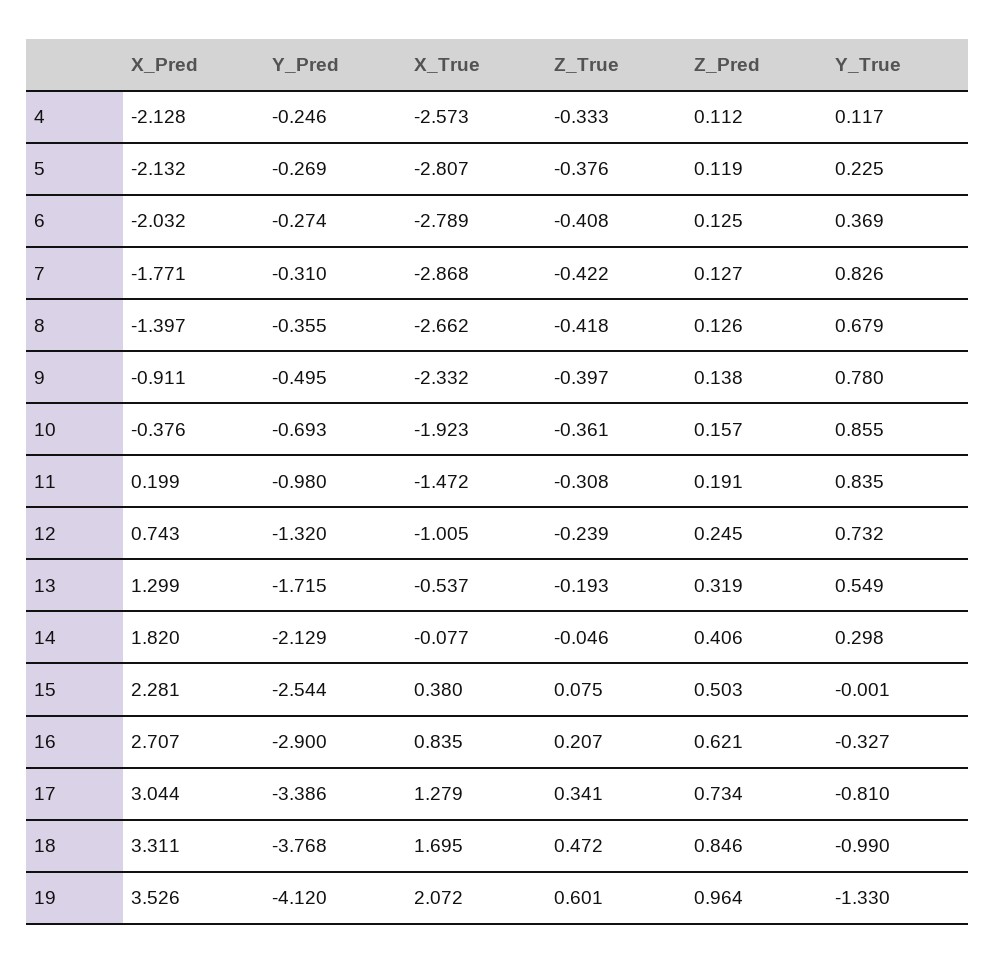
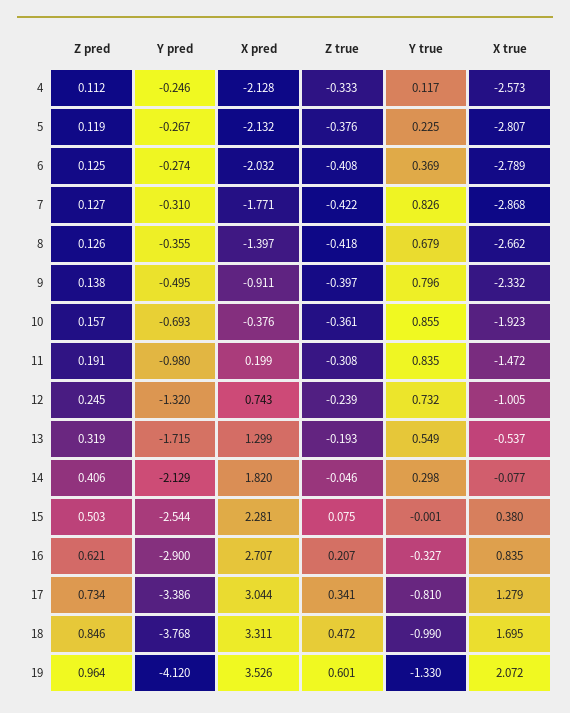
Y_Pred, 5: -0.269 -> -0.267
Y_True, 9: 0.78 -> 0.796

